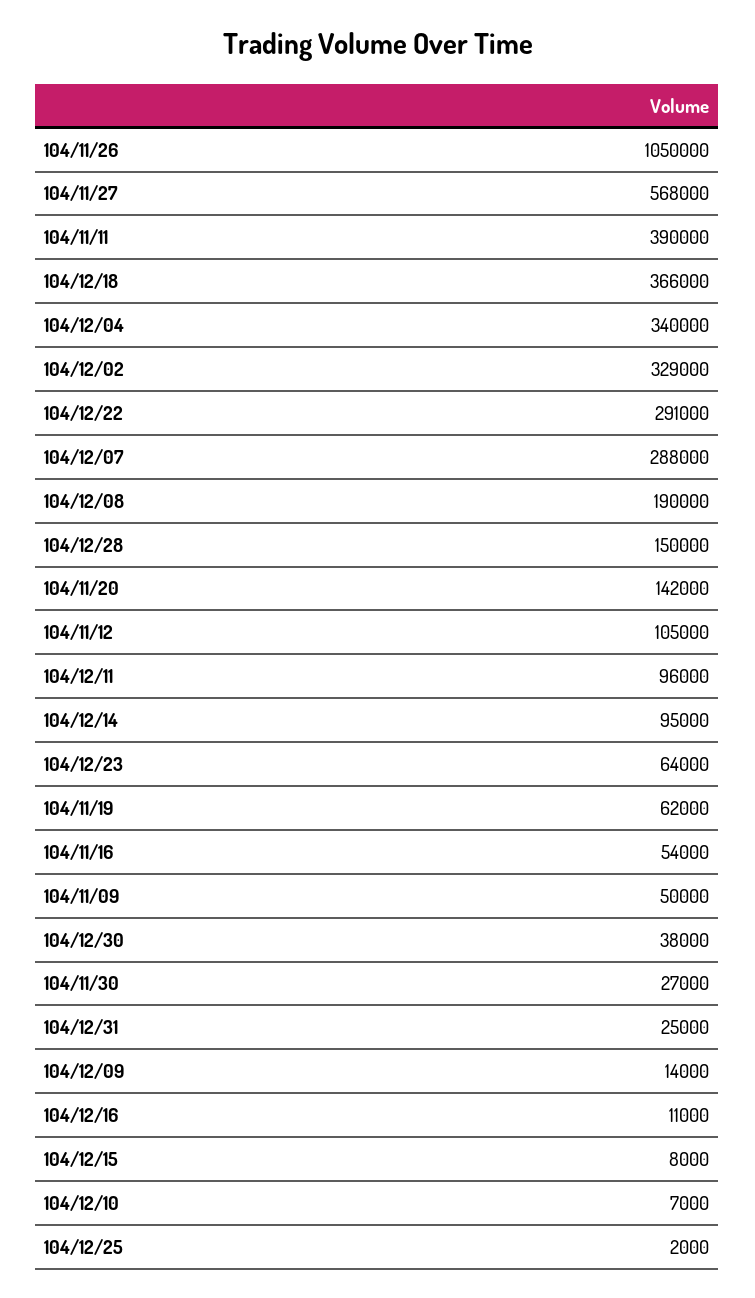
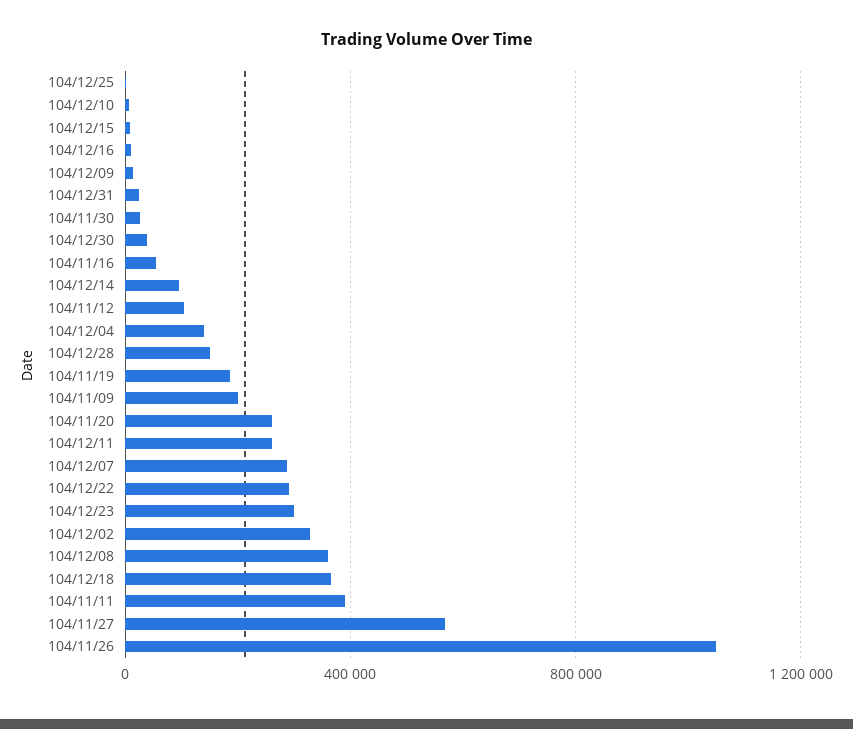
104/12/04: 340000 -> 150000
104/12/08: 190000 -> 350000
104/11/20: 142000 -> 250000
104/12/11: 96000 -> 250000
104/12/23: 64000 -> 300000
104/11/19: 62000 -> 200000
104/11/09: 50000 -> 200000

